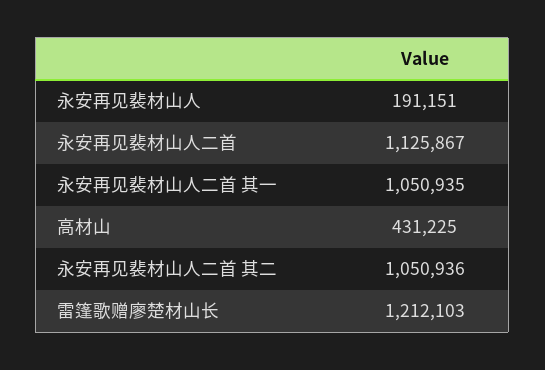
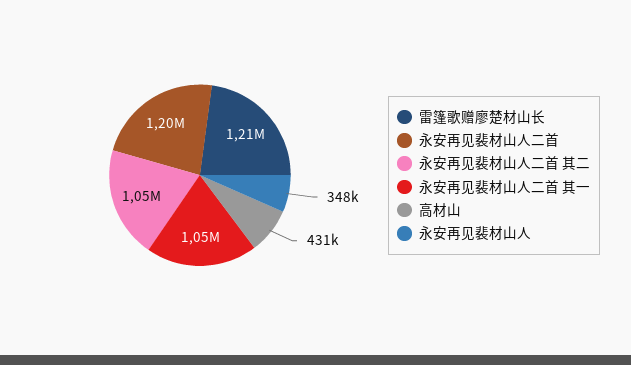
永安再见裴材山人: 191151 -> 348000
永安再见裴材山人二首: 1125867 -> 1200000

